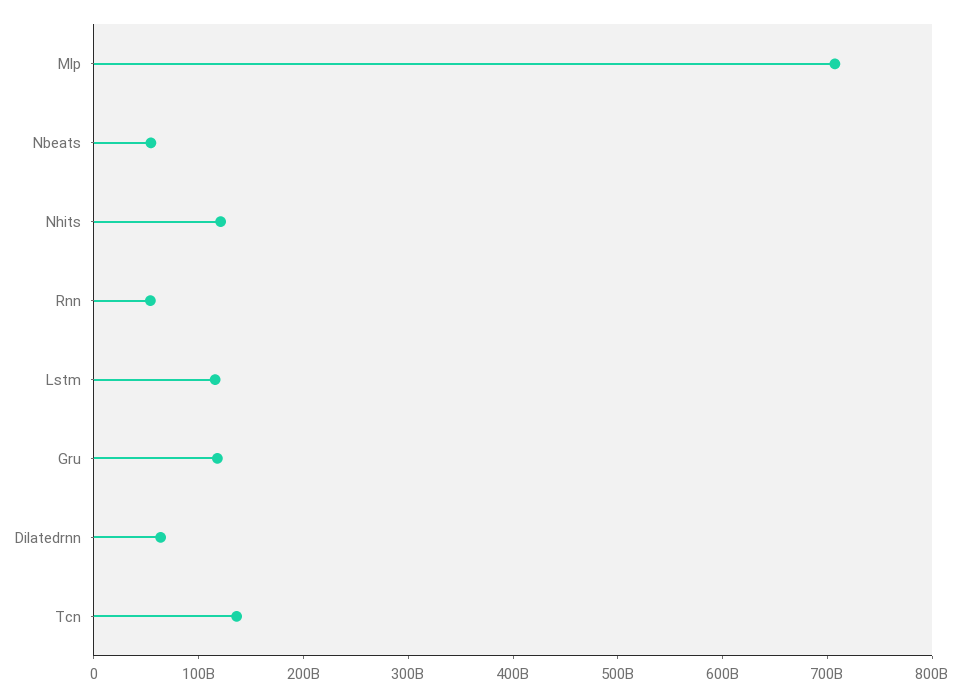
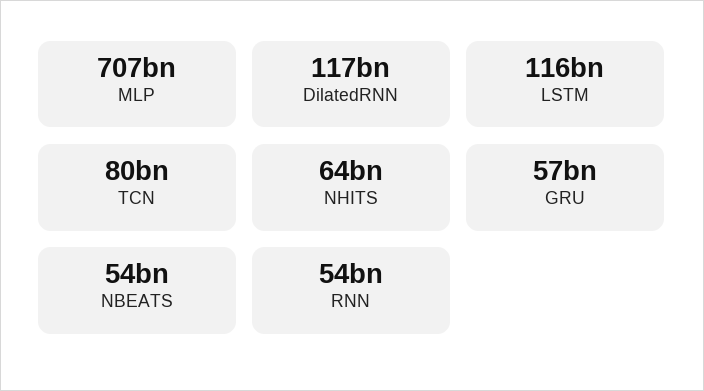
Nhits: 120000000000 -> 64000000000
Gru: 120000000000 -> 57000000000
Dilatedrnn: 60000000000 -> 117000000000
Tcn: 140000000000 -> 80000000000

